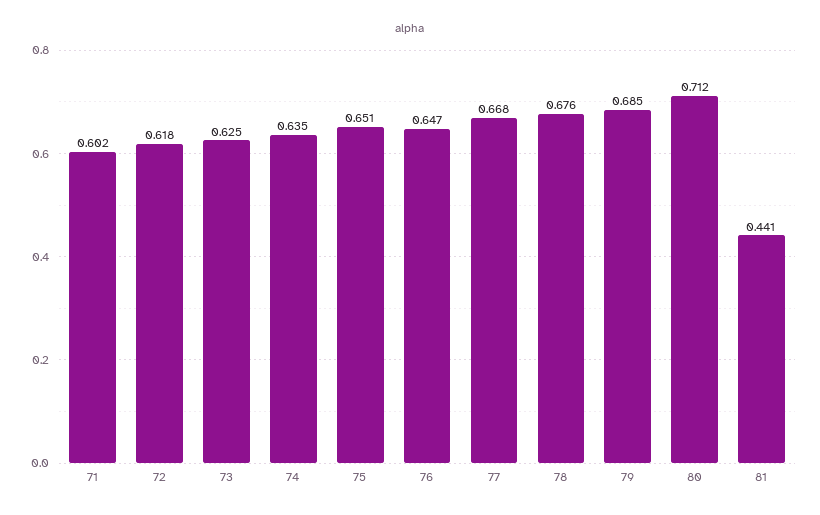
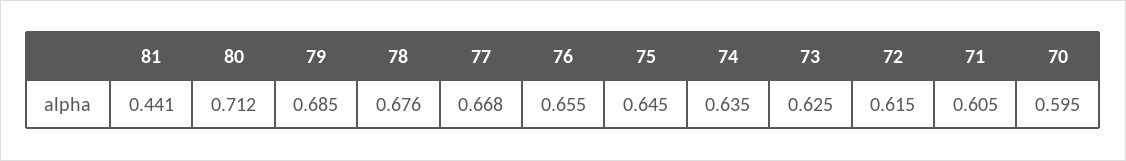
71: 0.602 -> 0.605
72: 0.618 -> 0.615
75: 0.651 -> 0.645
76: 0.647 -> 0.655
70: none -> 0.595

